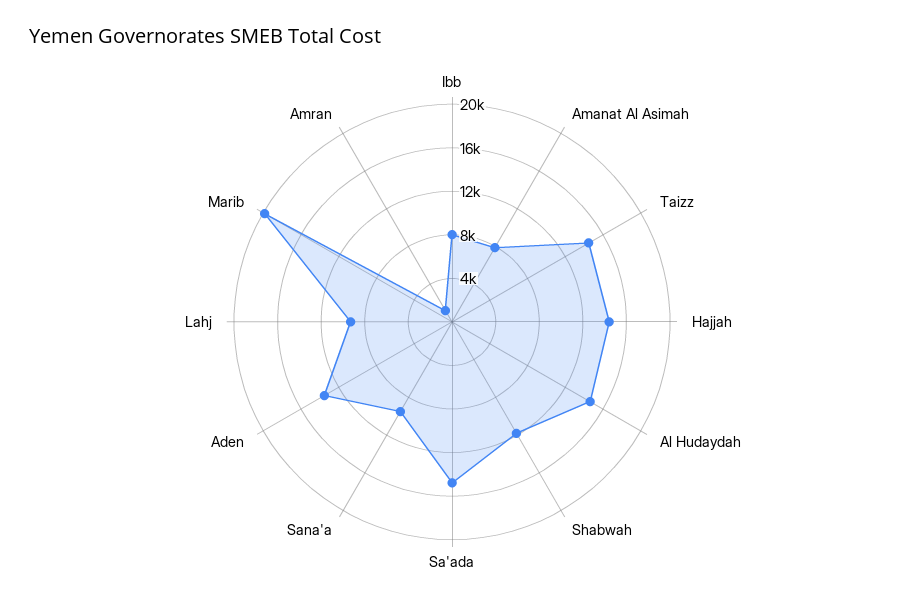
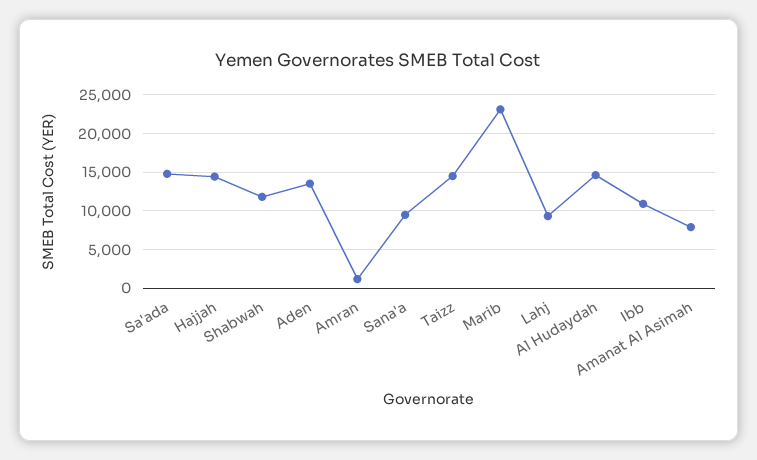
Ibb: 8000 -> 11000
Marib: 20000 -> 23000

